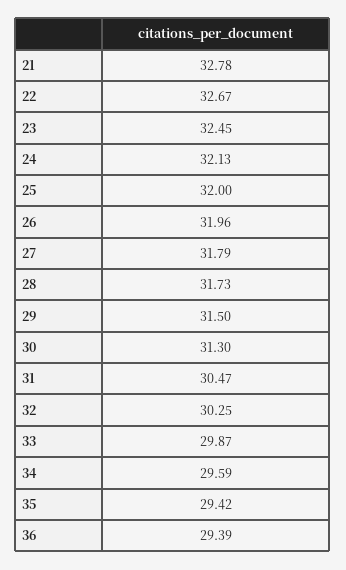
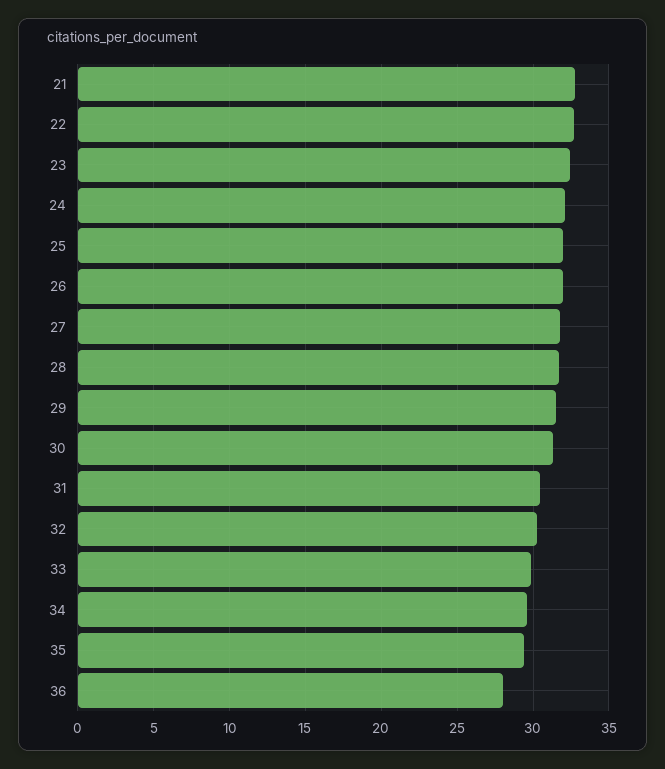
36: 29.39 -> 28

